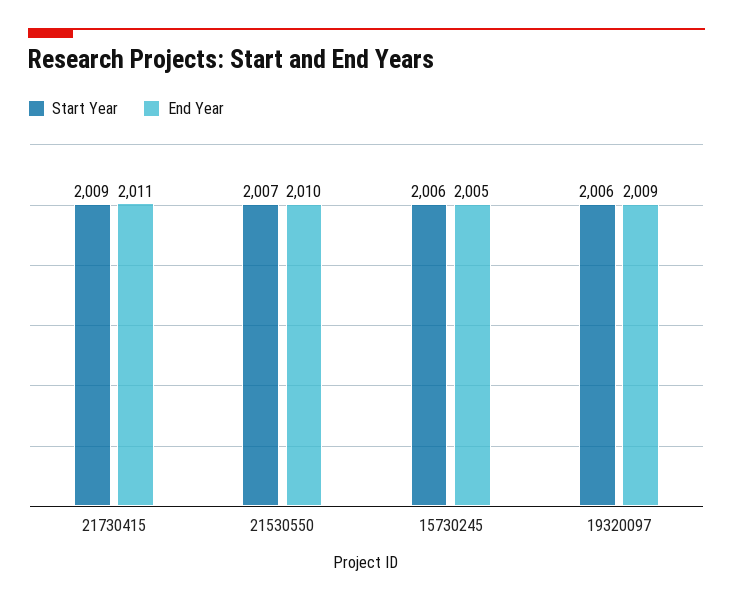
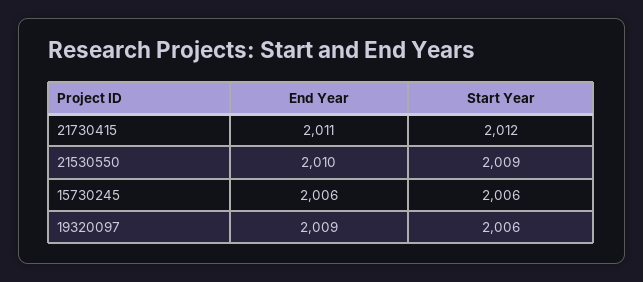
Start Year, 21730415: 2009 -> 2012
Start Year, 21530550: 2007 -> 2009
End Year, 15730245: 2005 -> 2006

